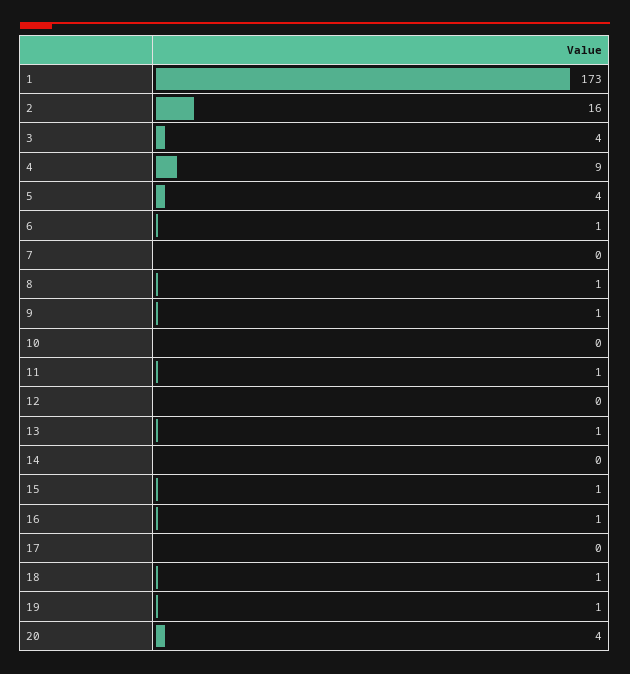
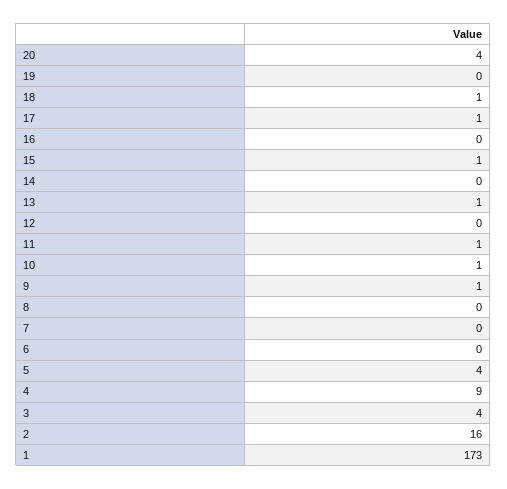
6: 1 -> 0
8: 1 -> 0
10: 0 -> 1
16: 1 -> 0
17: 0 -> 1
19: 1 -> 0

